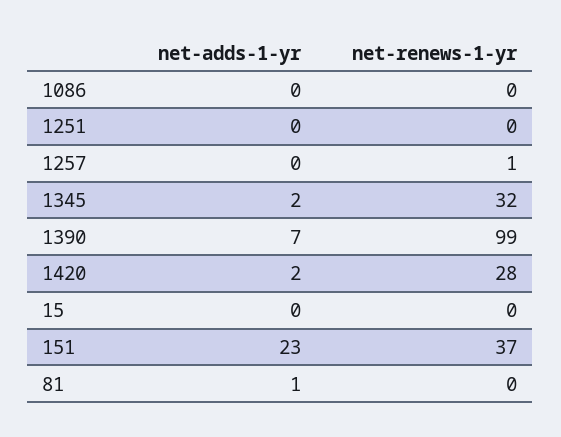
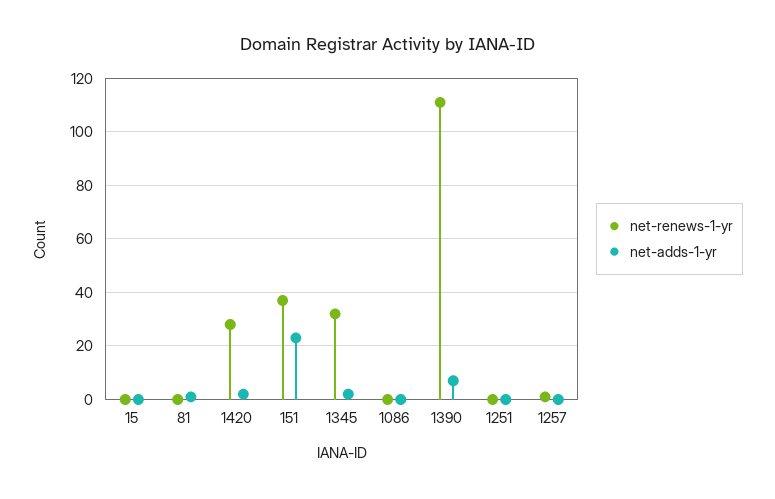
net-renews-1-yr, 1390: 99 -> 110

